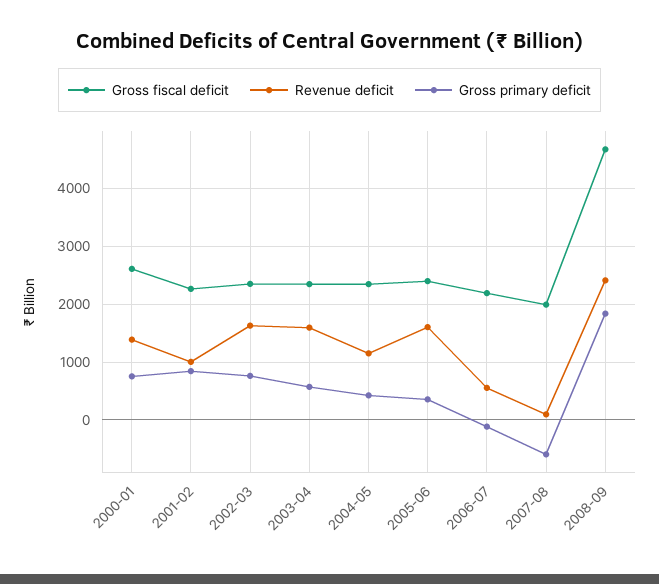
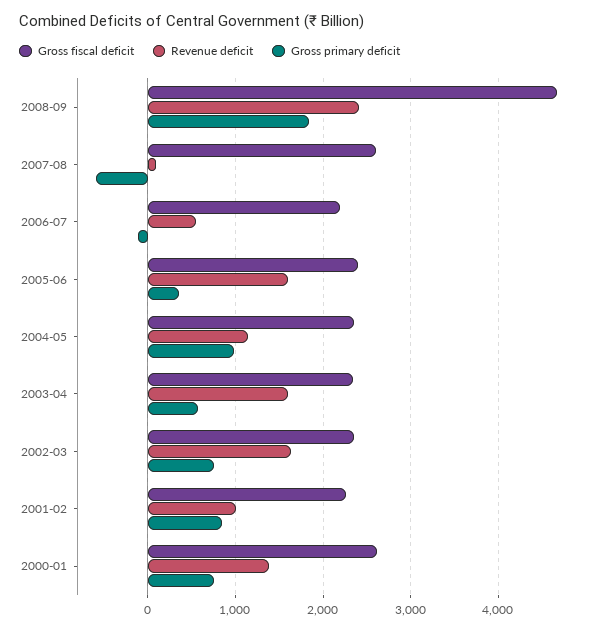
Gross primary deficit, 2004-05: 400 -> 1000
Gross fiscal deficit, 2007-08: 2000 -> 2600

